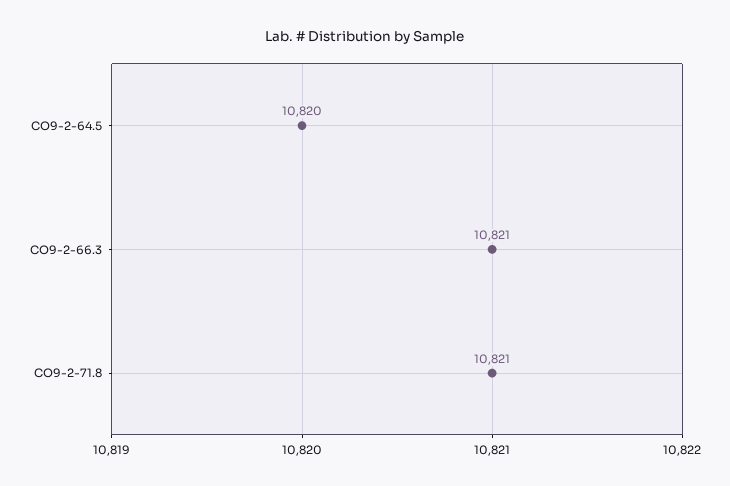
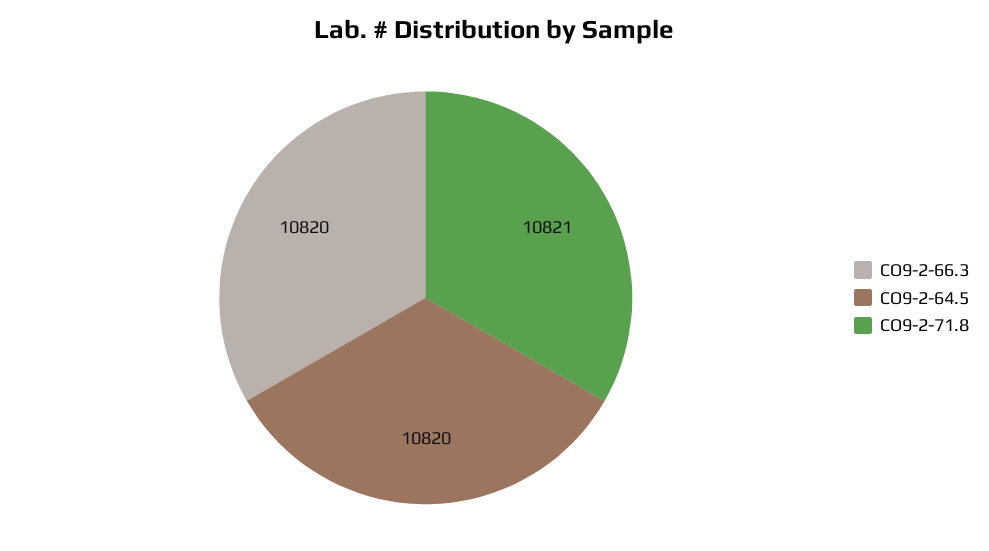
CO9-2-66.3: 10821 -> 10820

